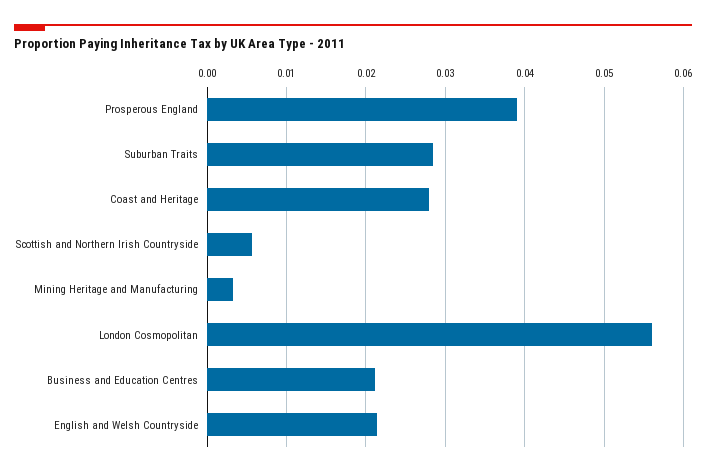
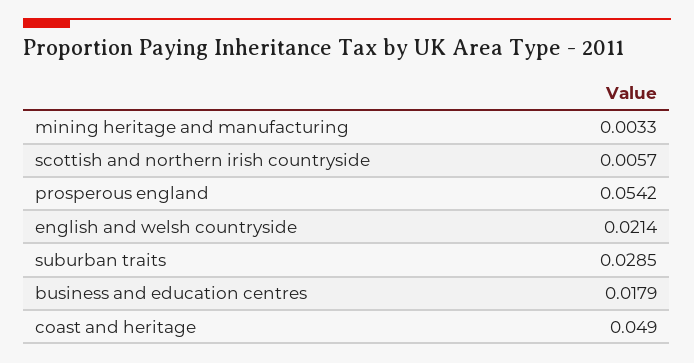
Prosperous England: 0.039 -> 0.0542
Coast and Heritage: 0.028 -> 0.049
London Cosmopolitan: 0.056 -> none
Business and Education Centres: 0.021 -> 0.0179

